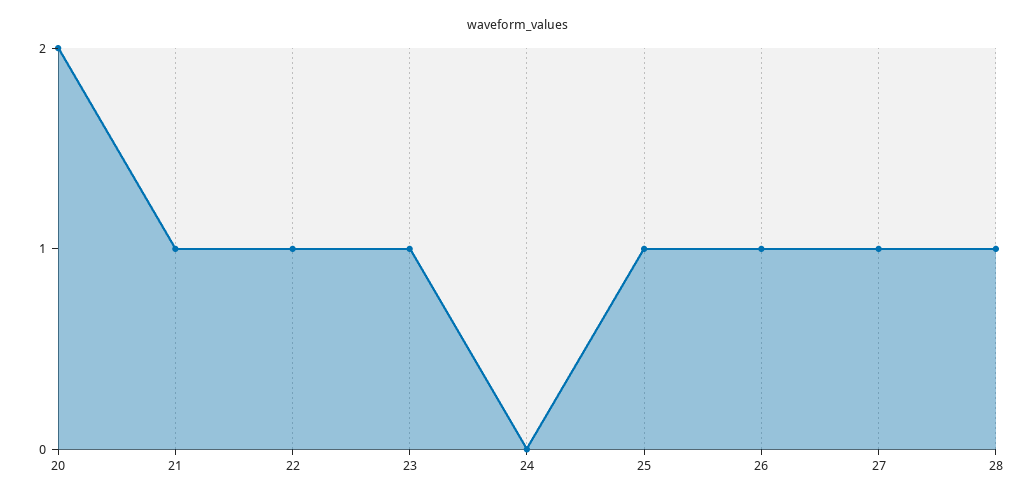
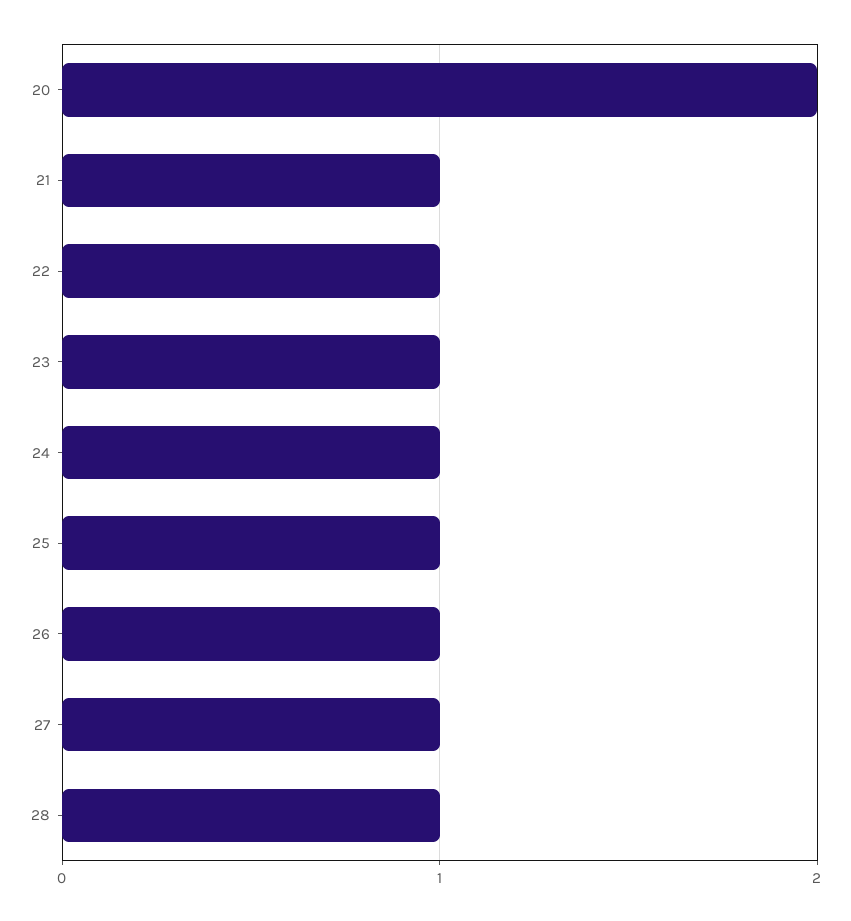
24: 0 -> 1

